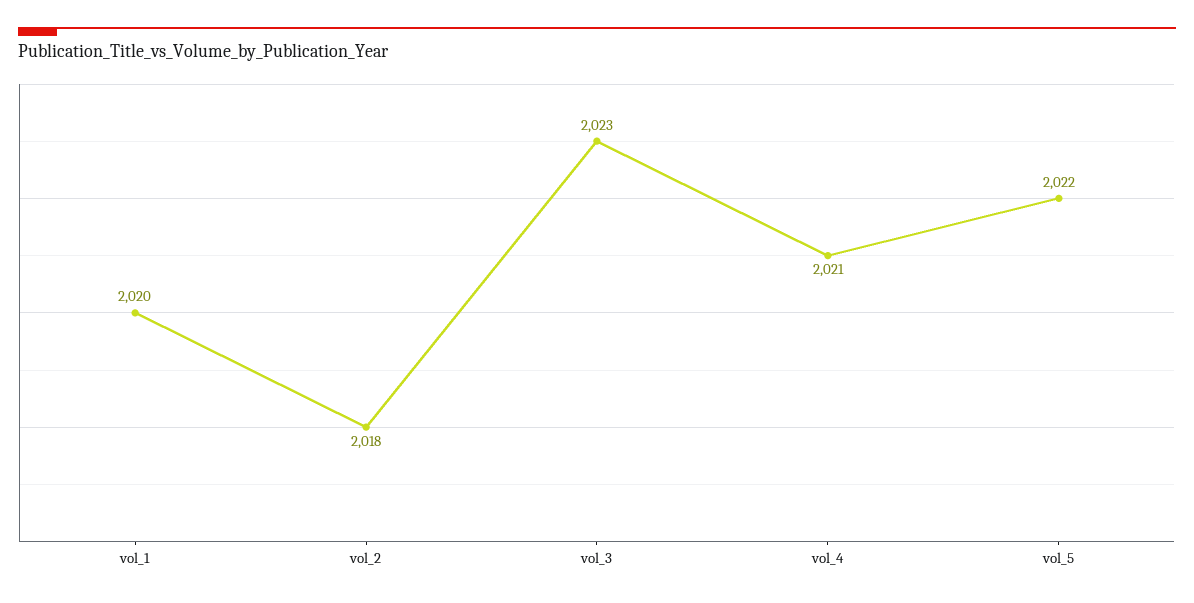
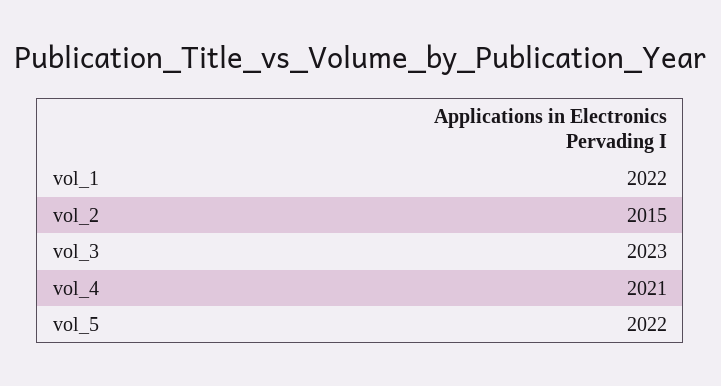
vol_1: 2020 -> 2022
vol_2: 2018 -> 2015

